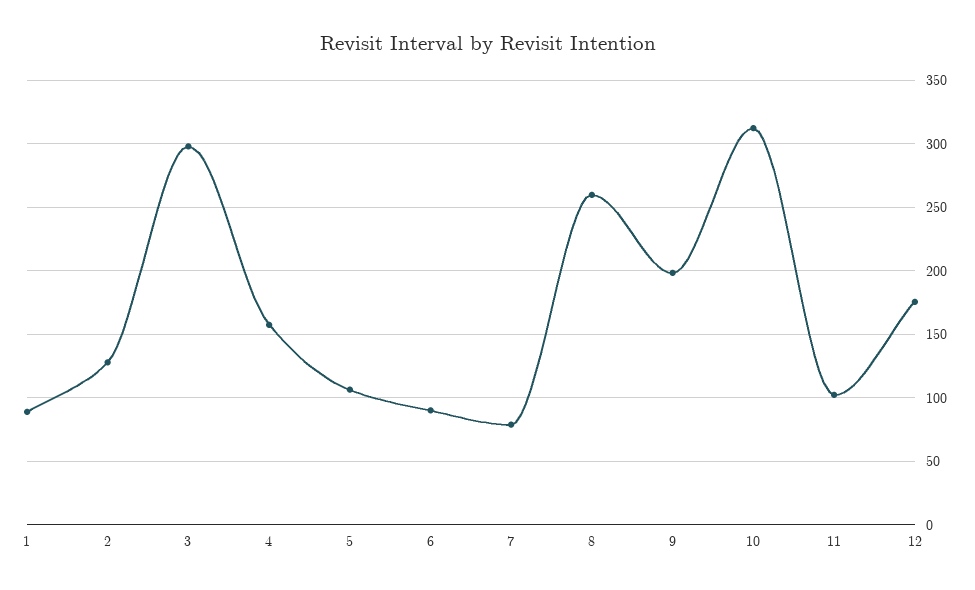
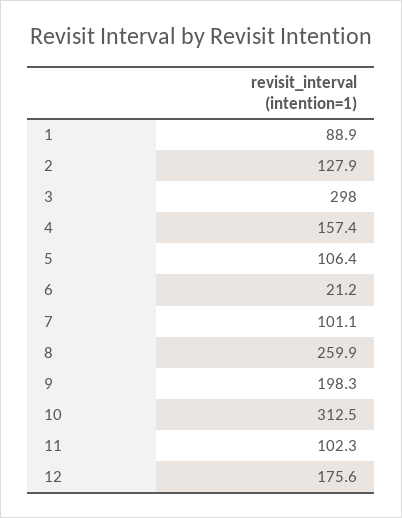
6: 90 -> 21.2
7: 80 -> 101.1

